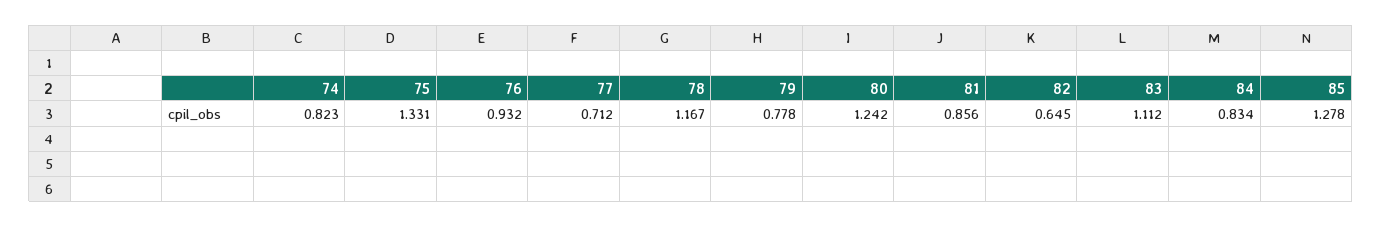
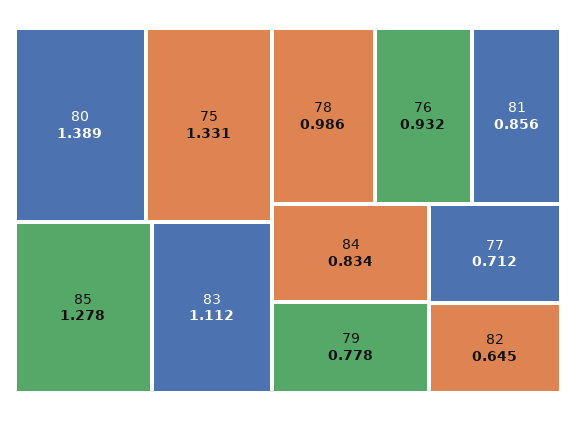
74: 0.823 -> none
78: 1.167 -> 0.986
80: 1.242 -> 1.389

